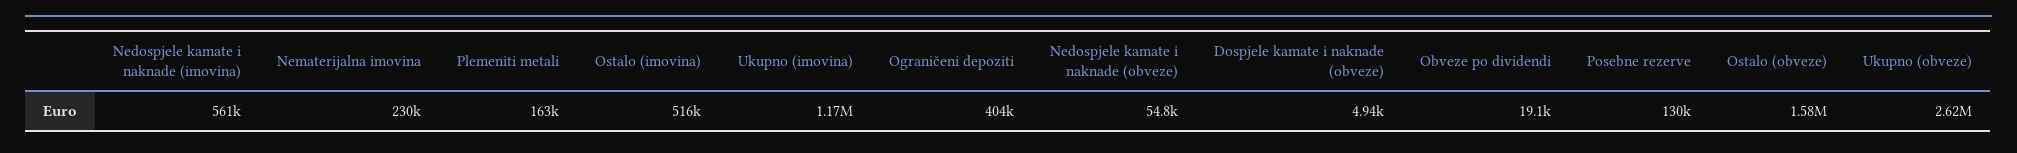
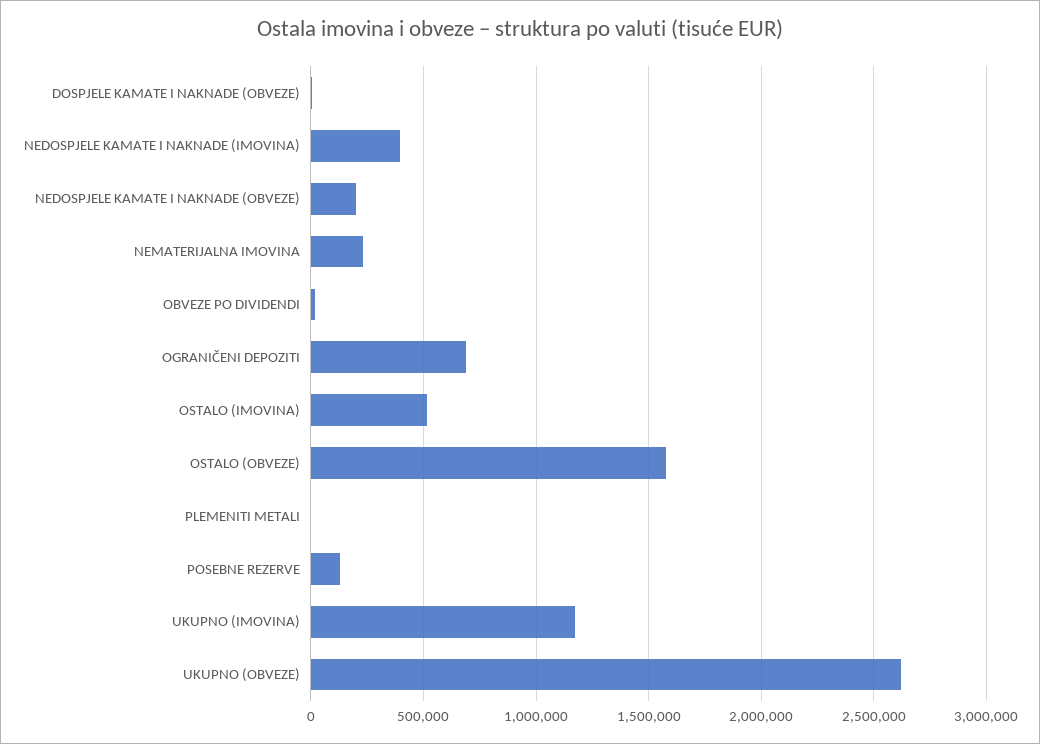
Nedospjele kamate i naknade (imovina): 561000 -> 400000
Plemeniti metali: 163000 -> 0
Ograničeni depoziti: 404000 -> 700000
Nedospjele kamate i naknade (obveze): 54800 -> 200000

